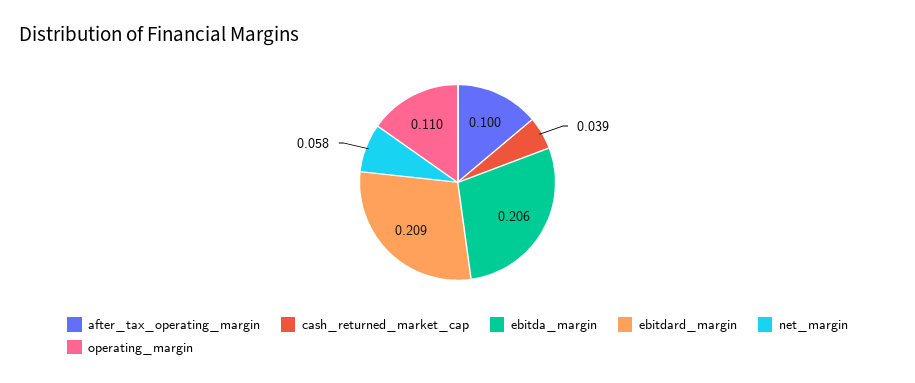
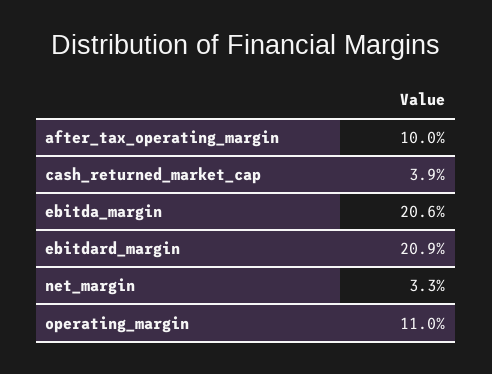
net_margin: 0.058 -> 0.033

